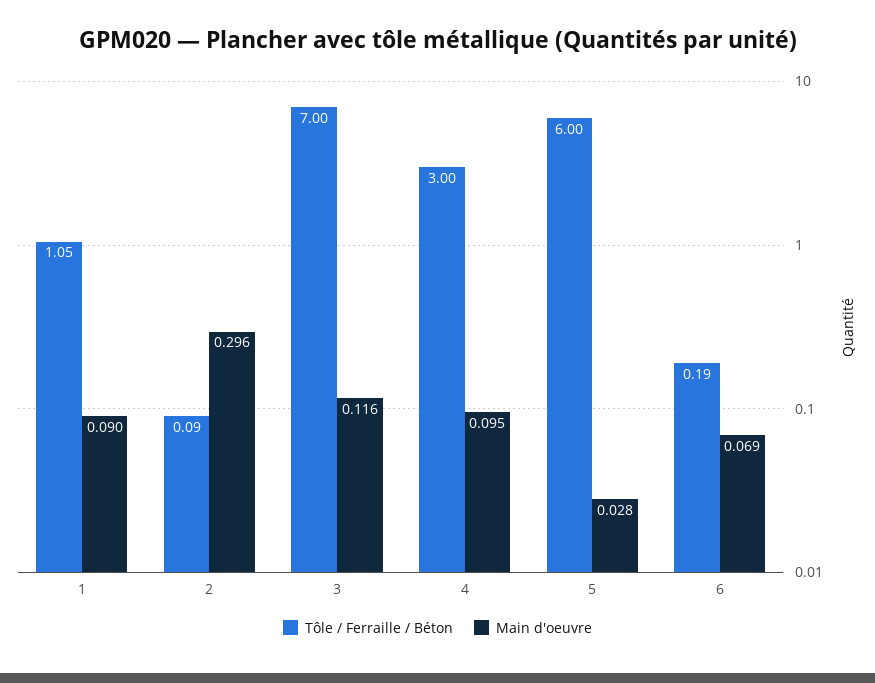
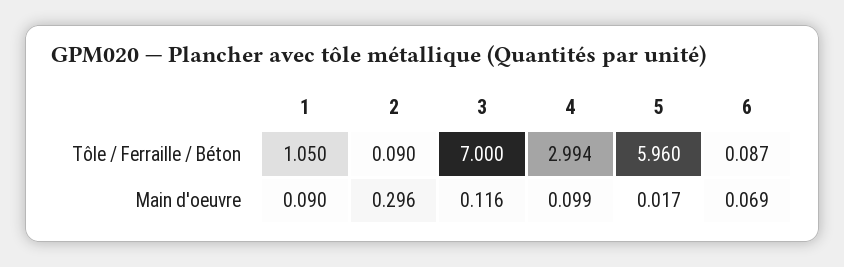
Tôle / Ferraille / Béton, 4: 3 -> 2.994
Main d'oeuvre, 4: 0.095 -> 0.099
Tôle / Ferraille / Béton, 5: 6 -> 5.96
Main d'oeuvre, 5: 0.028 -> 0.017
Tôle / Ferraille / Béton, 6: 0.19 -> 0.087

